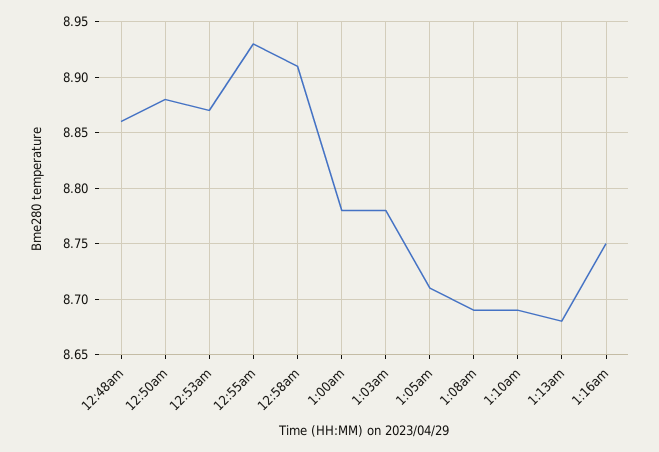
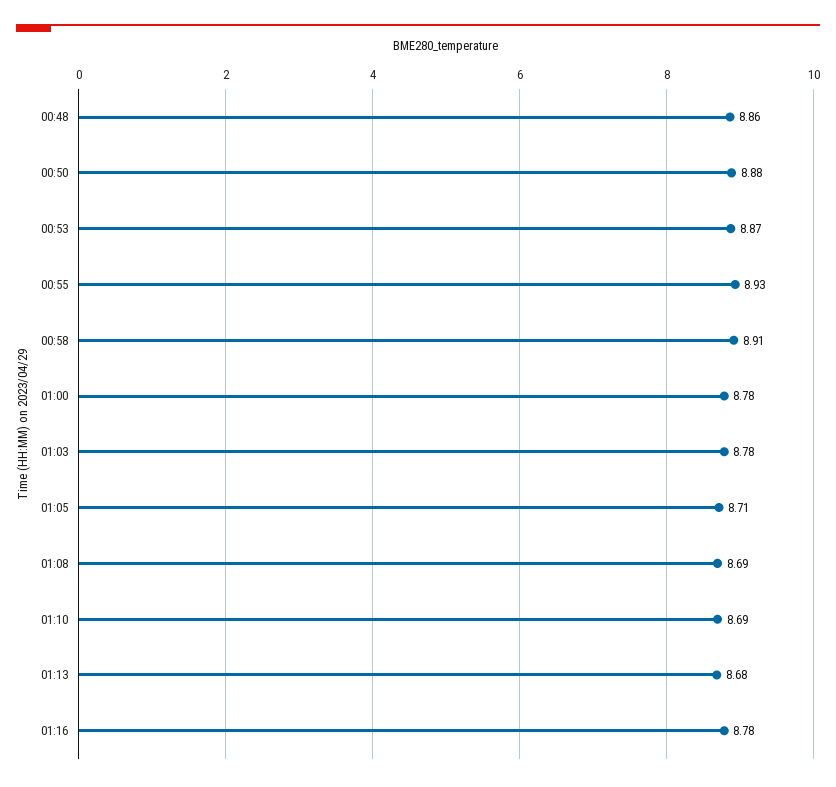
1:16am: 8.75 -> 8.78

